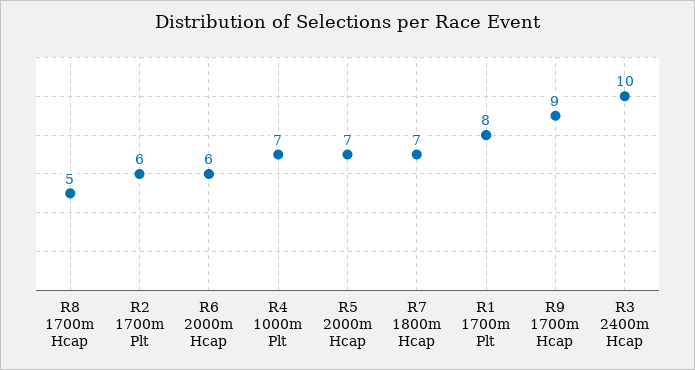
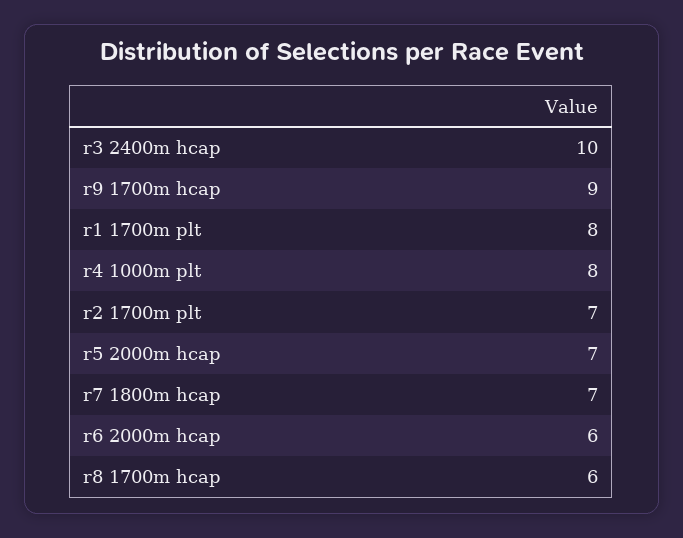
R8 1700m Hcap: 5 -> 6
R2 1700m Plt: 6 -> 7
R4 1000m Plt: 7 -> 8

